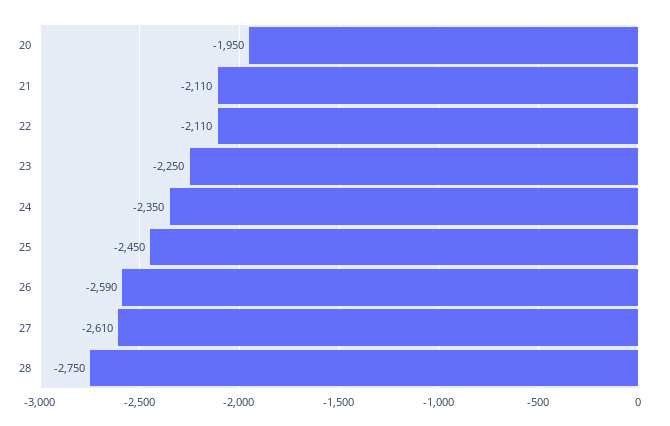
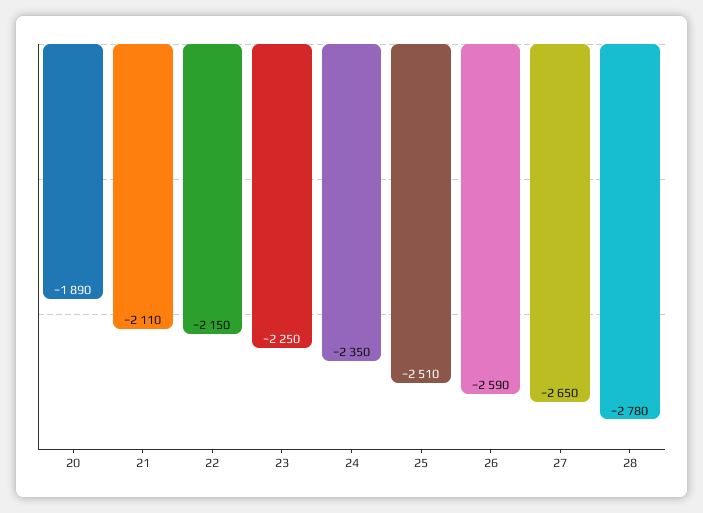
20: -1950 -> -1890
22: -2110 -> -2150
25: -2450 -> -2510
27: -2610 -> -2650
28: -2750 -> -2780

